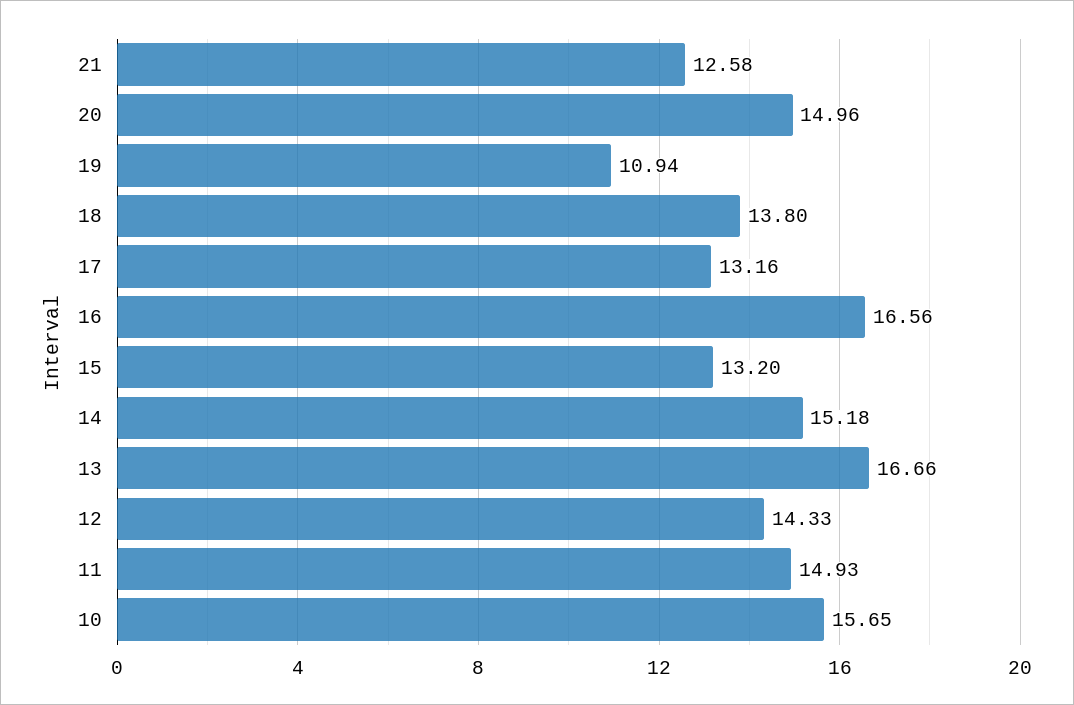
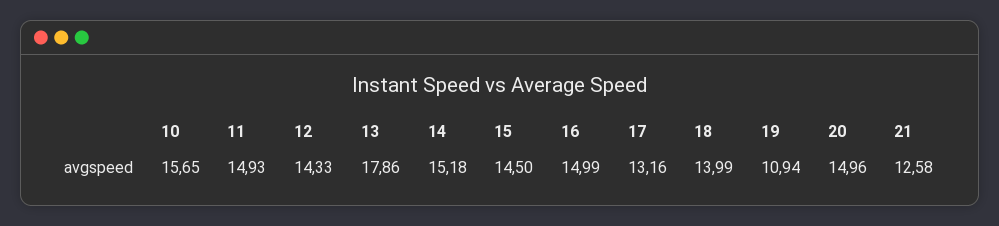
18: 13.8 -> 13.99
16: 16.56 -> 14.99
15: 13.2 -> 14.5
13: 16.66 -> 17.86

